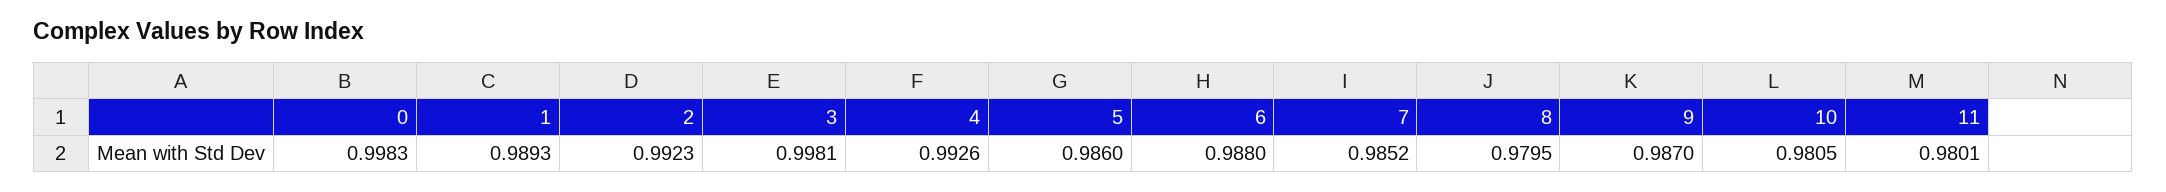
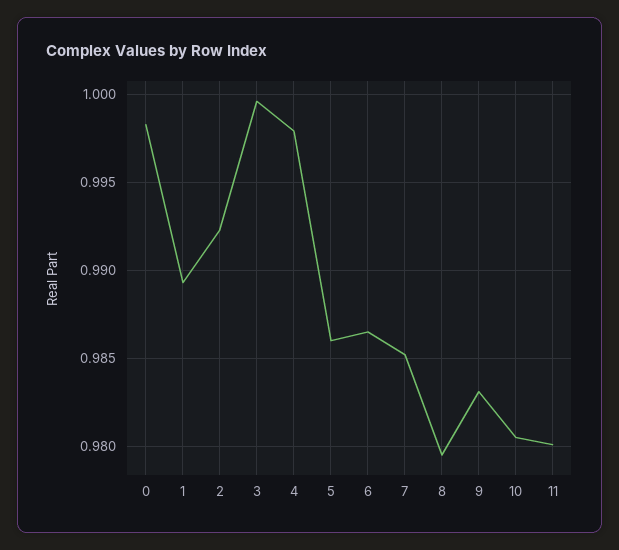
3: 0.9981 -> 0.9995
4: 0.9926 -> 0.998
6: 0.988 -> 0.9865
9: 0.987 -> 0.983

